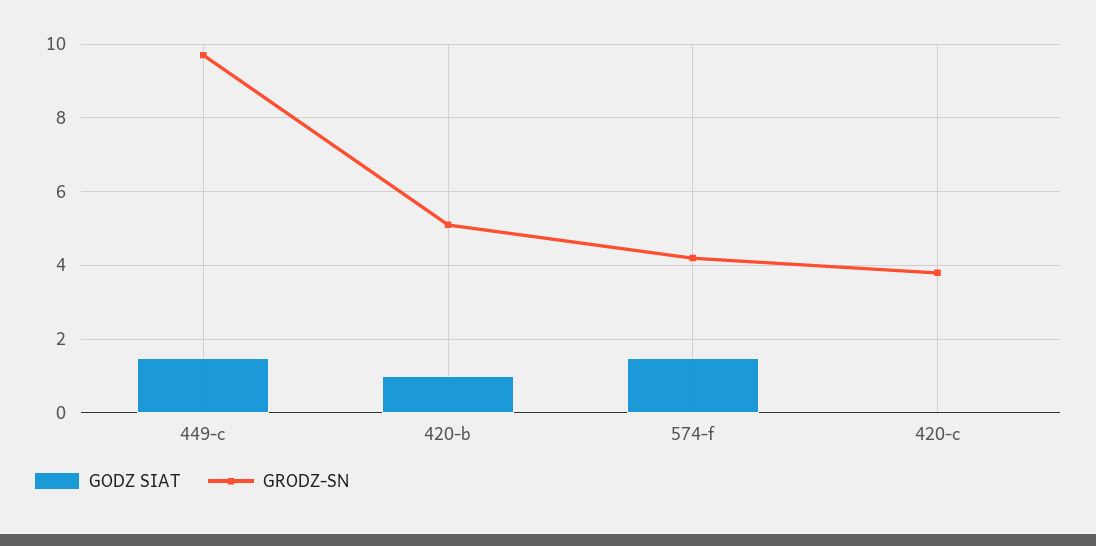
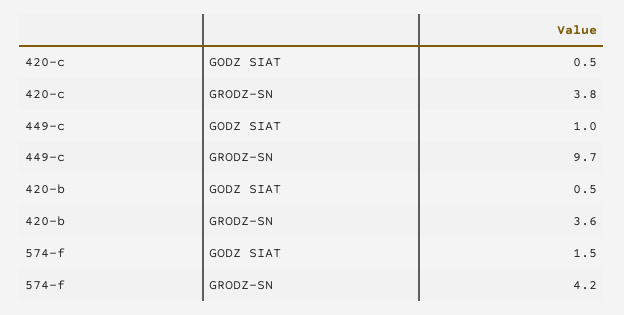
GODZ SIAT, 449-c: 1.5 -> 1
GODZ SIAT, 420-b: 1 -> 0.5
GRODZ-SN, 420-b: 5 -> 3.6
GODZ SIAT, 420-c: 0 -> 0.5

